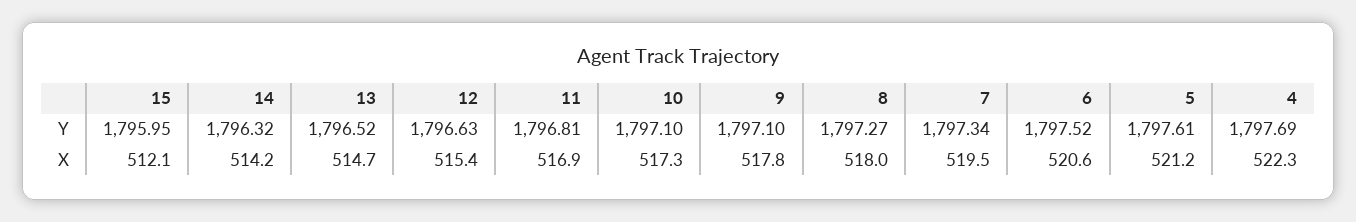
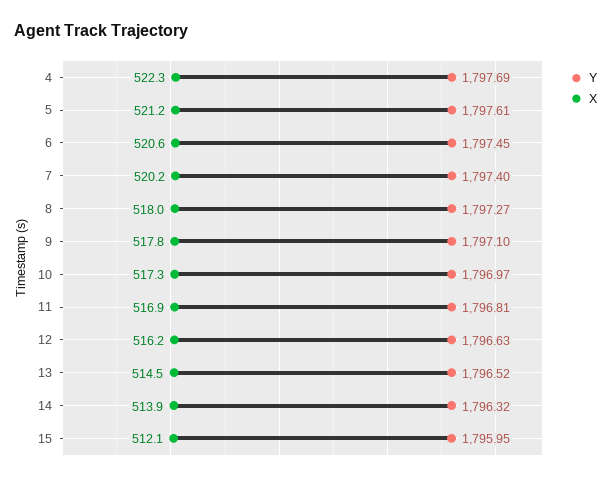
Y, 10: 1797.1 -> 1796.97
Y, 7: 1797.34 -> 1797.4
Y, 6: 1797.52 -> 1797.45
X, 14: 514.2 -> 513.9
X, 13: 514.7 -> 514.5
X, 12: 515.4 -> 516.2
X, 7: 519.5 -> 520.2

